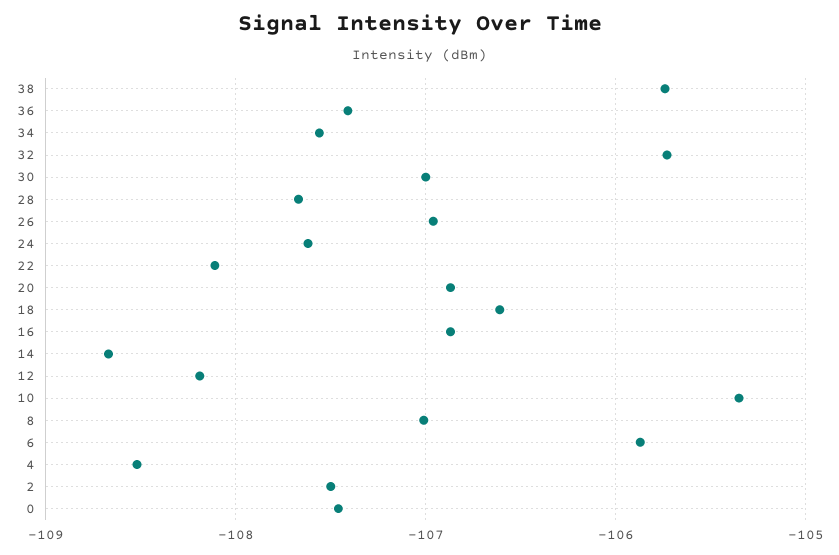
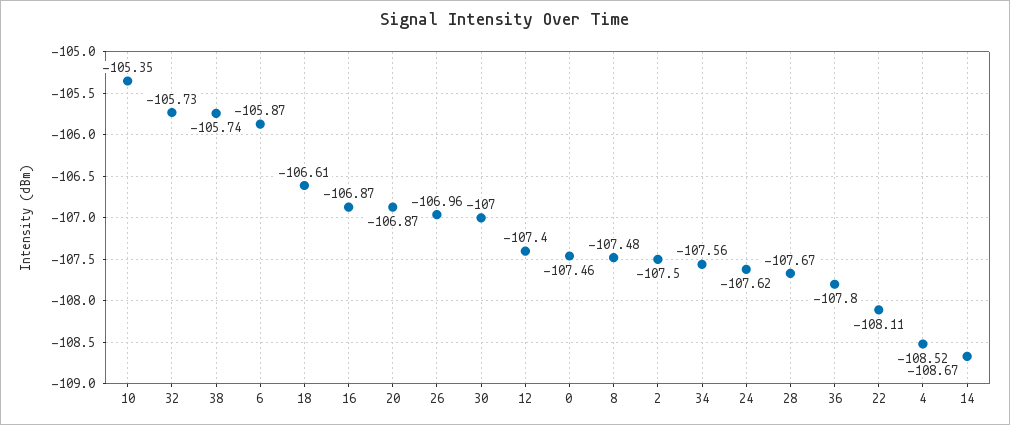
36: -107.4 -> -107.8
12: -108.2 -> -107.4
8: -107 -> -107.48

